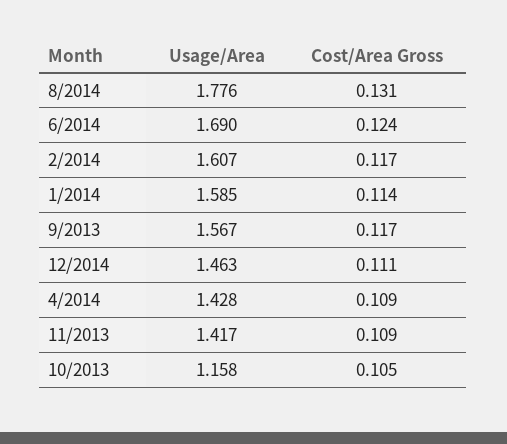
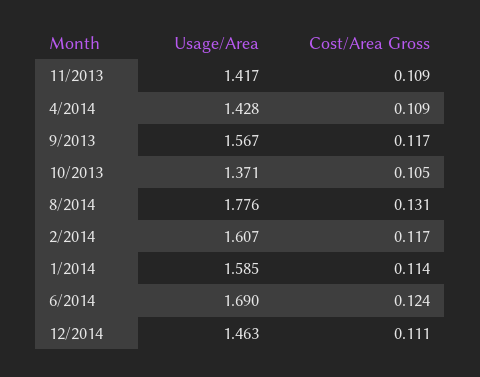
Usage/Area, 10/2013: 1.158 -> 1.371

